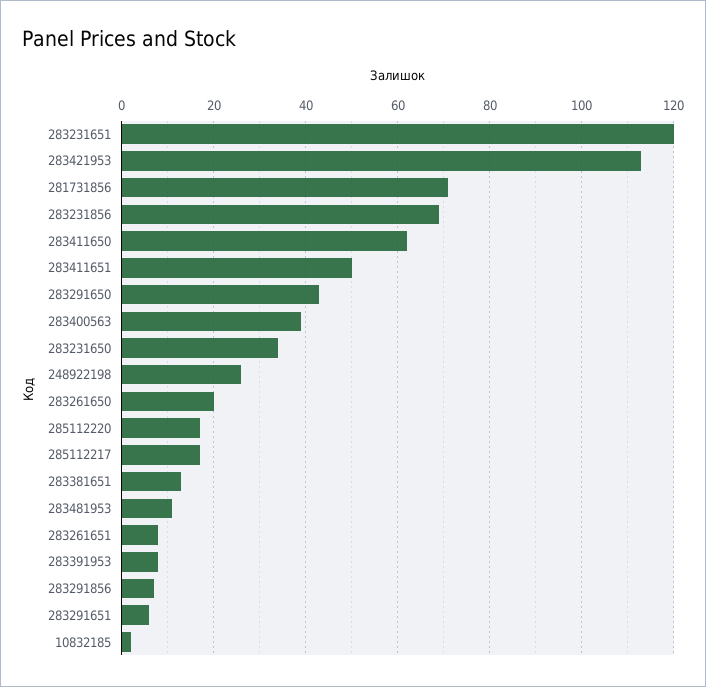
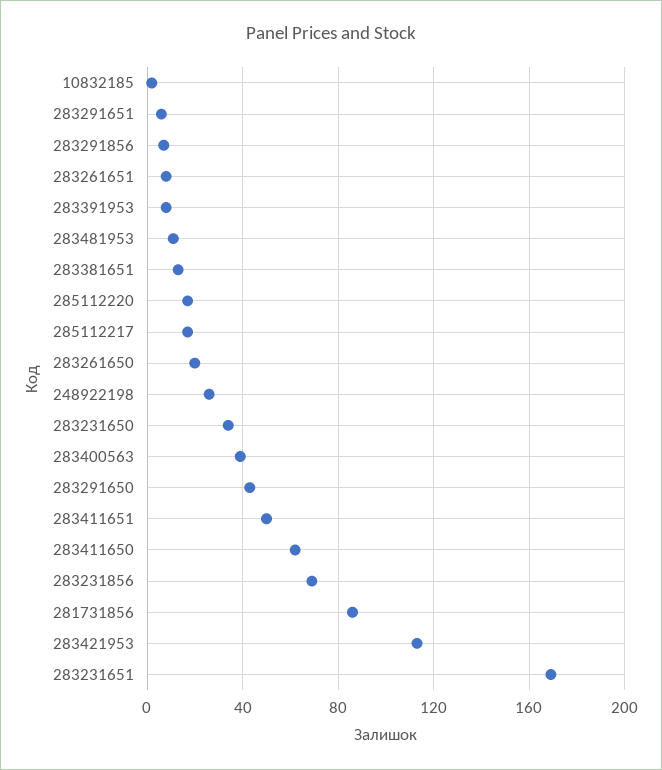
283231651: 120 -> 170
281731856: 70 -> 85

